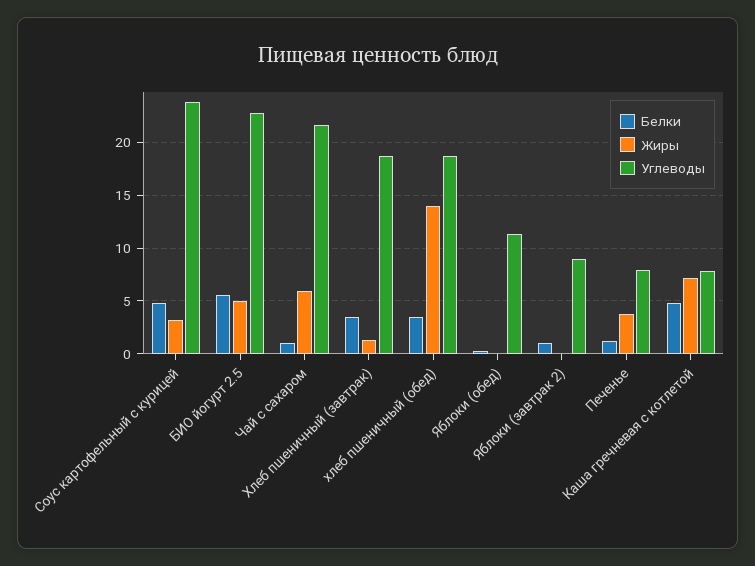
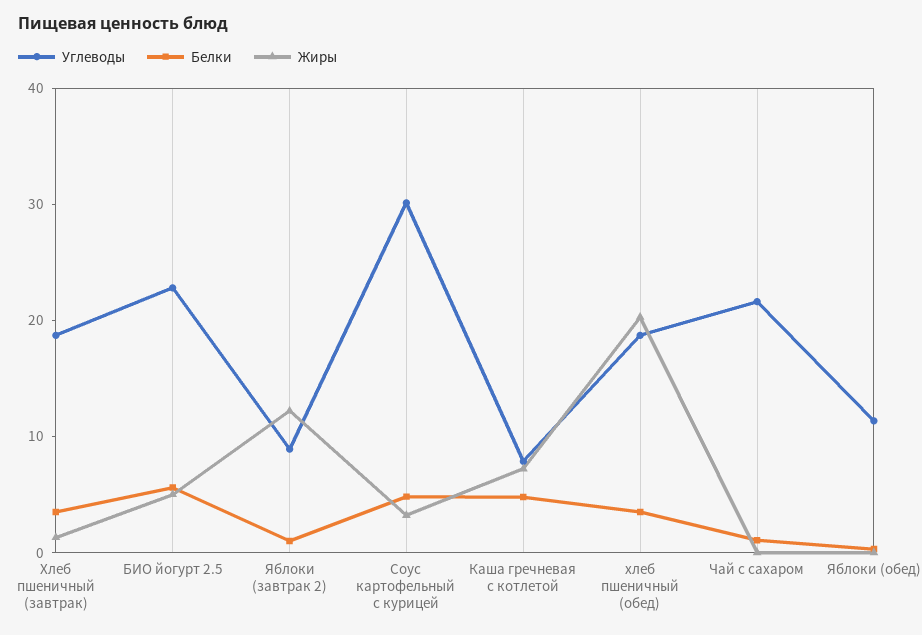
Углеводы, Соус картофельный с курицей: 24 -> 30
Жиры, Чай с сахаром: 6 -> 0
Жиры, хлеб пшеничный (обед): 14 -> 20
Жиры, Яблоки (завтрак 2): 0 -> 12
Белки, Печенье: 1 -> none
Жиры, Печенье: 4 -> none
Углеводы, Печенье: 8 -> none

